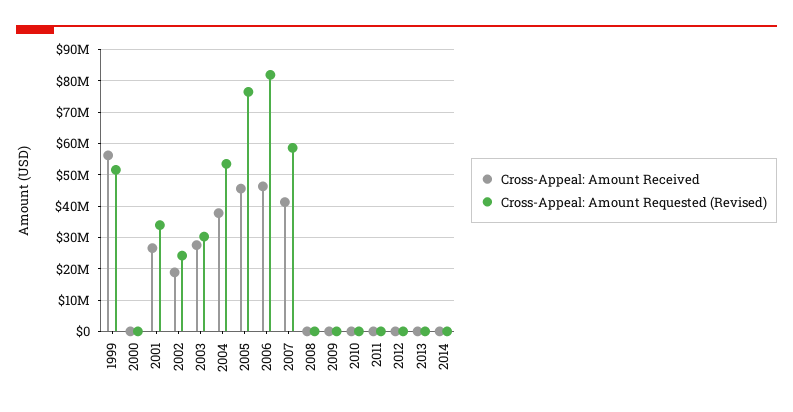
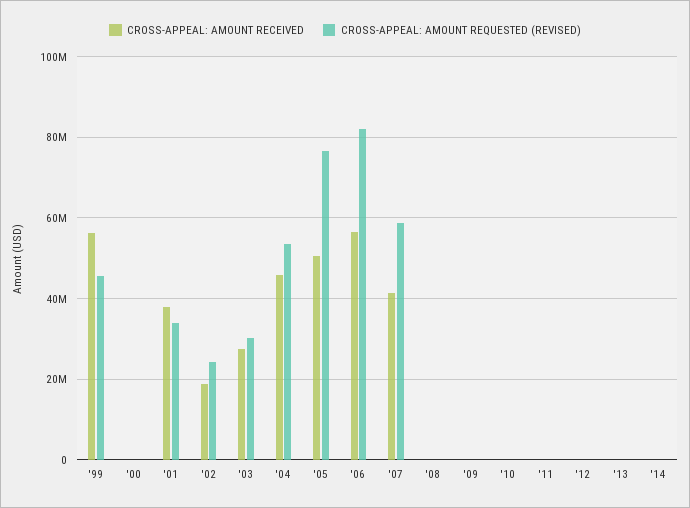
Cross-Appeal: Amount Requested (Revised), 1999: 52000000 -> 46000000
Cross-Appeal: Amount Received, 2001: 26000000 -> 38000000
Cross-Appeal: Amount Received, 2004: 38000000 -> 46000000
Cross-Appeal: Amount Received, 2005: 46000000 -> 50000000
Cross-Appeal: Amount Received, 2006: 46000000 -> 56000000

